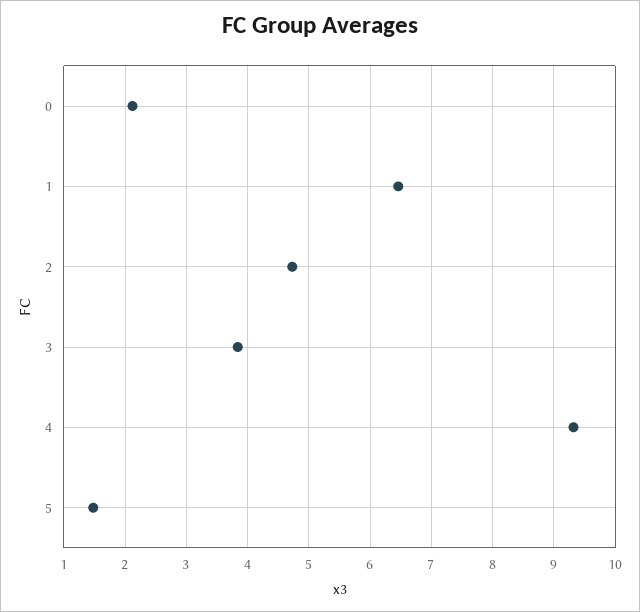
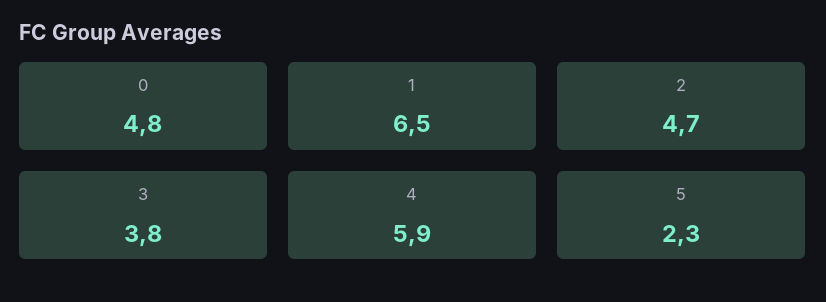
0: 2.1 -> 4.8
4: 9.3 -> 5.9
5: 1.5 -> 2.3

